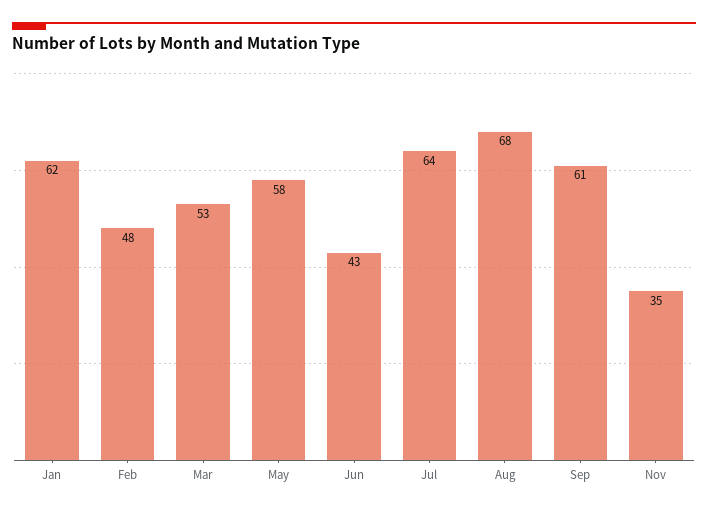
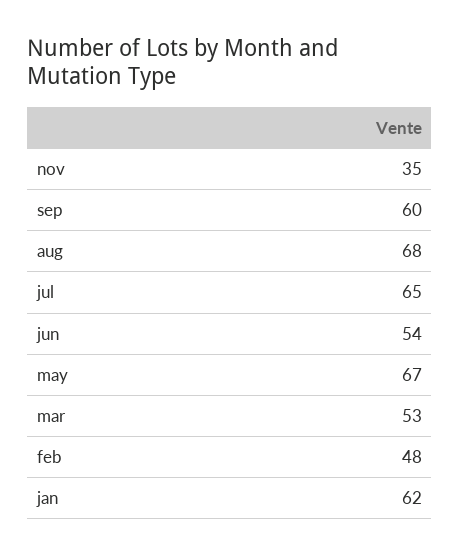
May: 58 -> 67
Jun: 43 -> 54
Jul: 64 -> 65
Sep: 61 -> 60

